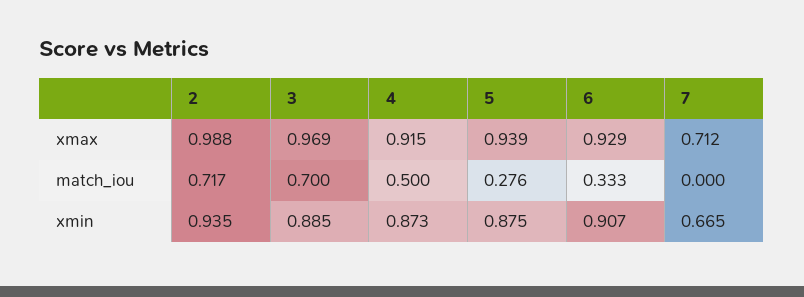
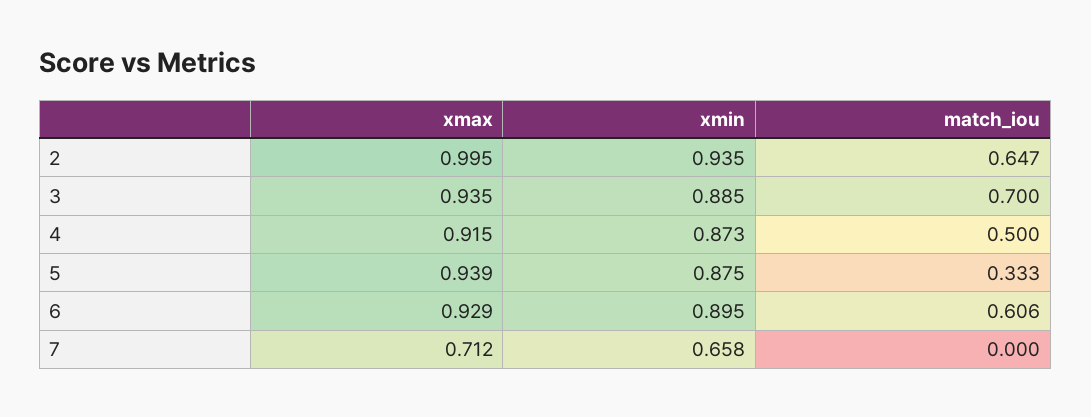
2, xmax: 0.988 -> 0.995
3, xmax: 0.969 -> 0.935
2, match_iou: 0.717 -> 0.647
5, match_iou: 0.276 -> 0.333
6, match_iou: 0.333 -> 0.606
6, xmin: 0.907 -> 0.895
7, xmin: 0.665 -> 0.658

